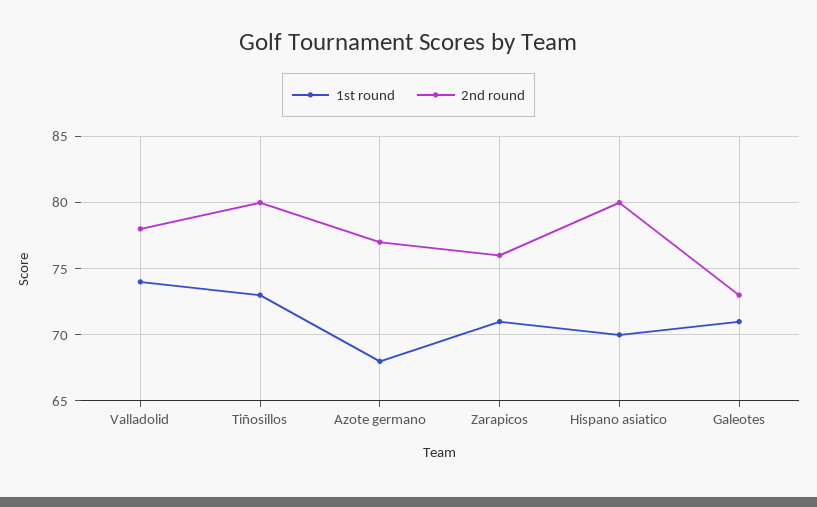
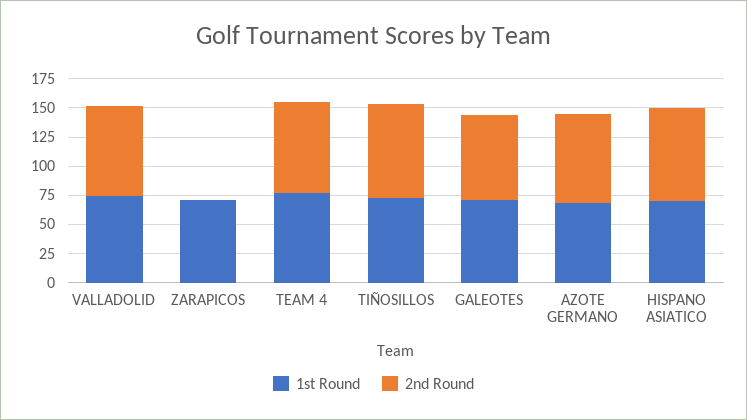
2nd round, Zarapicos: 76 -> 0
1st round, TEAM 4: none -> 75
2nd round, TEAM 4: none -> 75

